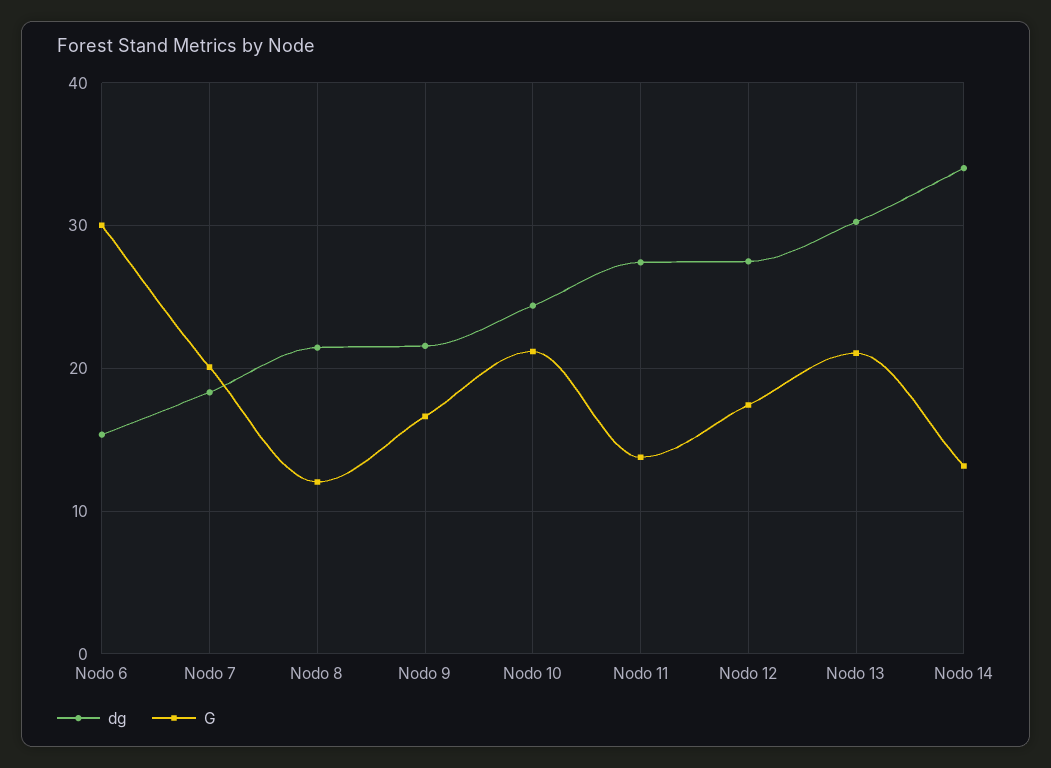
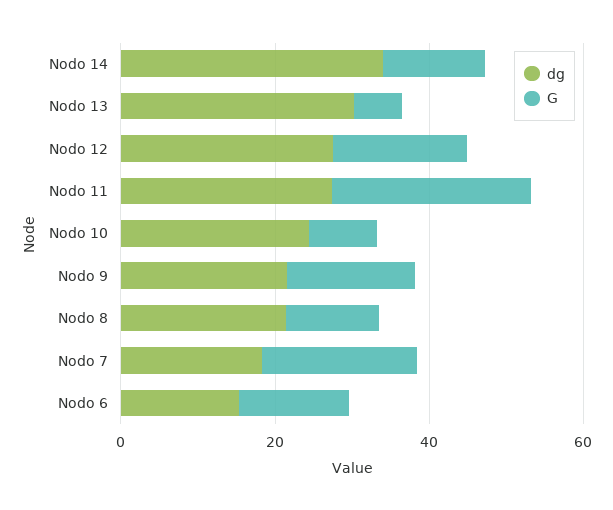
G, Nodo 6: 30 -> 15
G, Nodo 10: 21 -> 10
G, Nodo 11: 14 -> 25
G, Nodo 13: 21 -> 5

